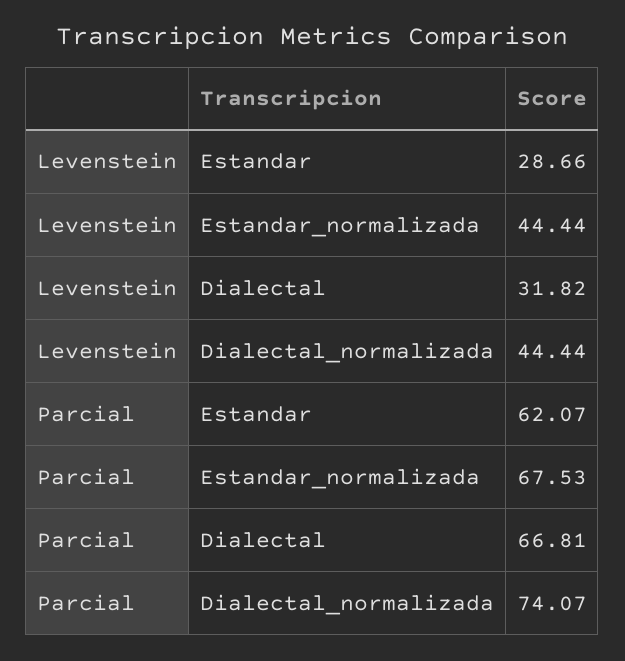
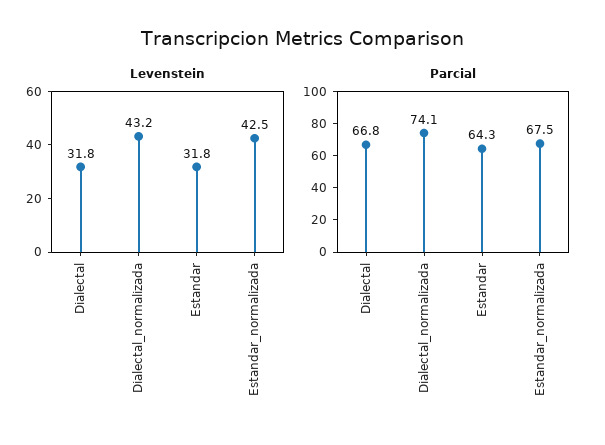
Levenstein, Estandar: 28.66 -> 31.8
Levenstein, Estandar_normalizada: 44.44 -> 42.5
Levenstein, Dialectal_normalizada: 44.44 -> 43.2
Parcial, Estandar: 62.07 -> 64.3

